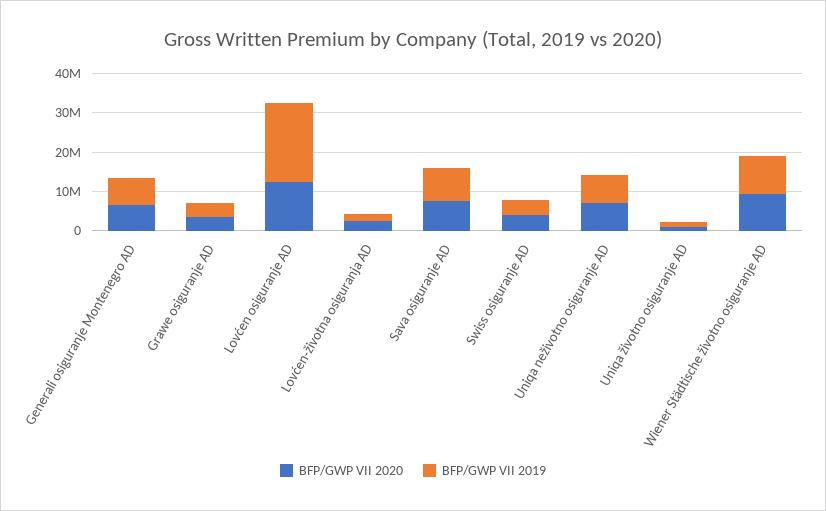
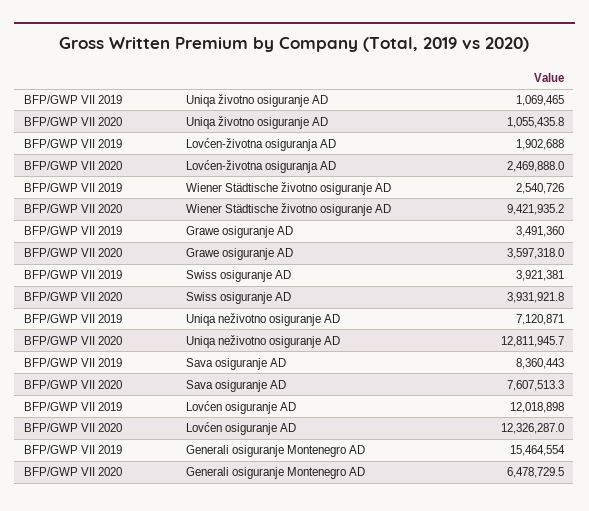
BFP/GWP VII 2019, Generali osiguranje Montenegro AD: 7500000 -> 15464554
BFP/GWP VII 2019, Lovćen osiguranje AD: 20000000 -> 12018898
BFP/GWP VII 2020, Uniqa neživotno osiguranje AD: 7500000 -> 12811945.7
BFP/GWP VII 2019, Wiener Städtische životno osiguranje AD: 10000000 -> 2540726

